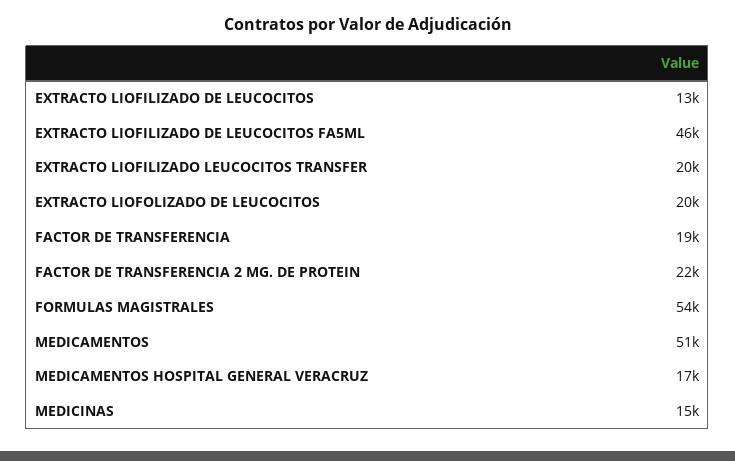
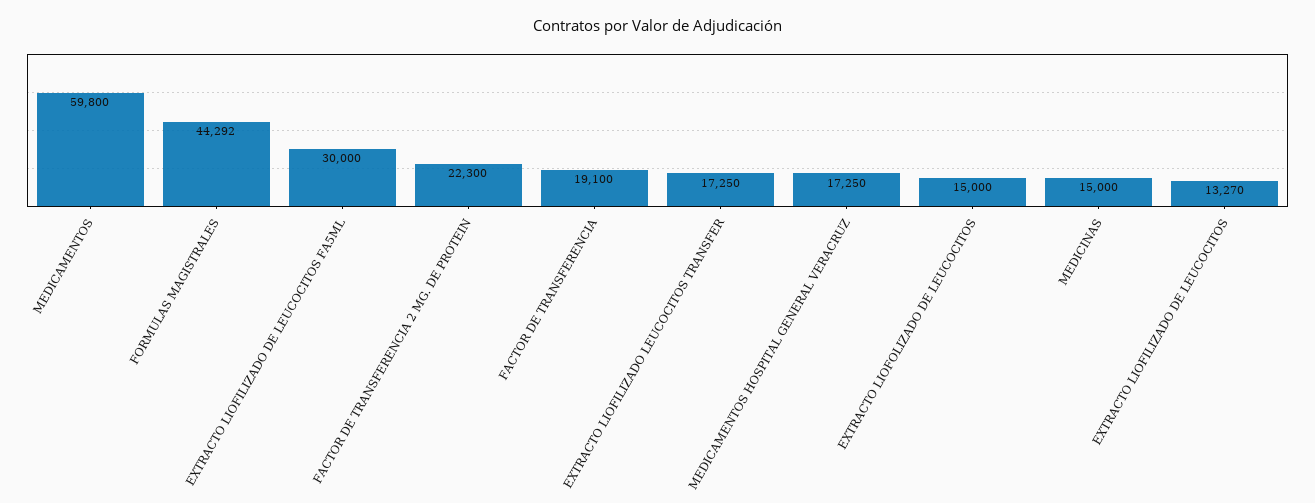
EXTRACTO LIOFILIZADO DE LEUCOCITOS FA5ML: 46000 -> 30000
EXTRACTO LIOFILIZADO LEUCOCITOS TRANSFER: 20000 -> 17250
EXTRACTO LIOFOLIZADO DE LEUCOCITOS: 20000 -> 15000
FORMULAS MAGISTRALES: 54000 -> 44292
MEDICAMENTOS: 51000 -> 59800

